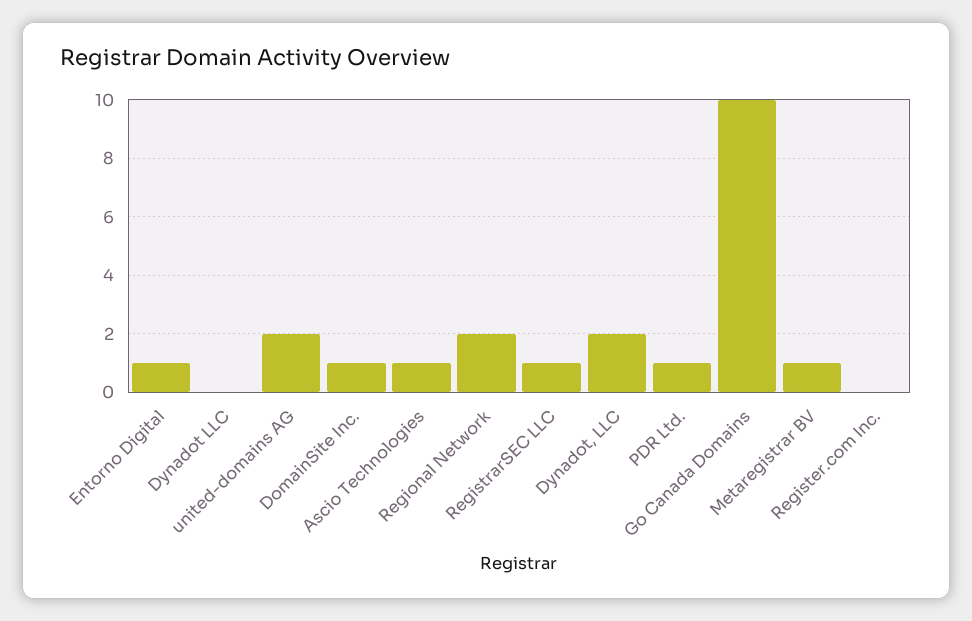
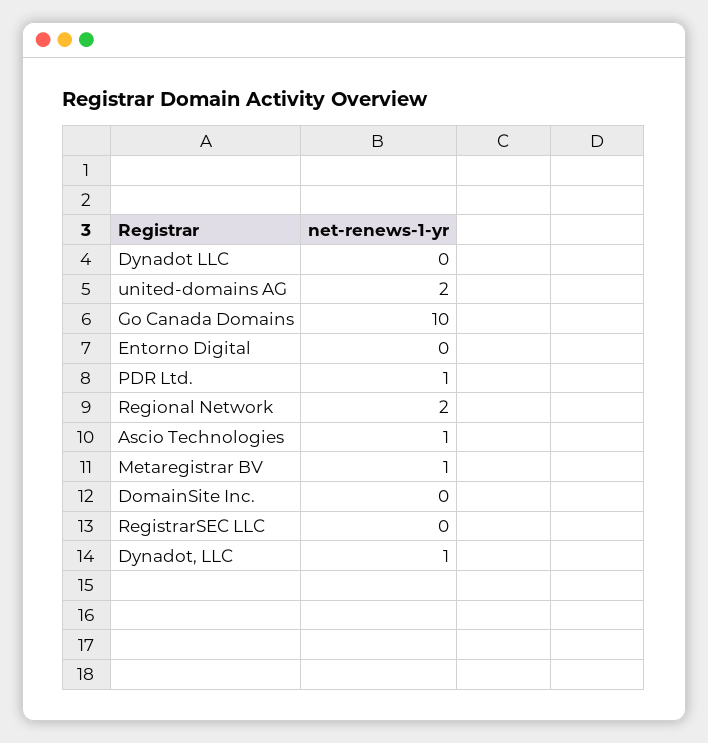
Entorno Digital: 1 -> 0
DomainSite Inc.: 1 -> 0
RegistrarSEC LLC: 1 -> 0
Dynadot, LLC: 2 -> 1
Register.com Inc.: 0 -> none

